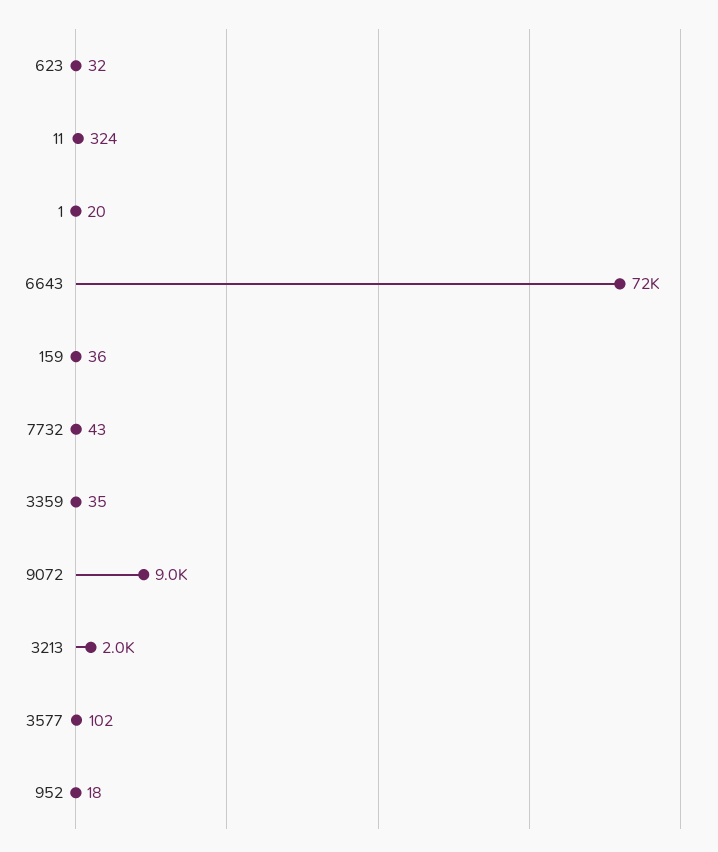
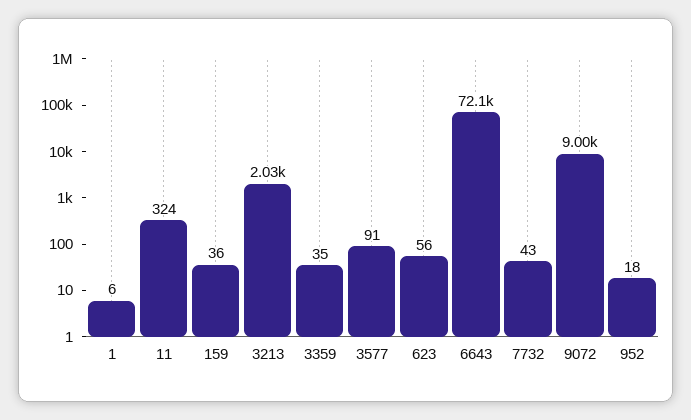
623: 32 -> 56
1: 20 -> 6
3577: 102 -> 91

